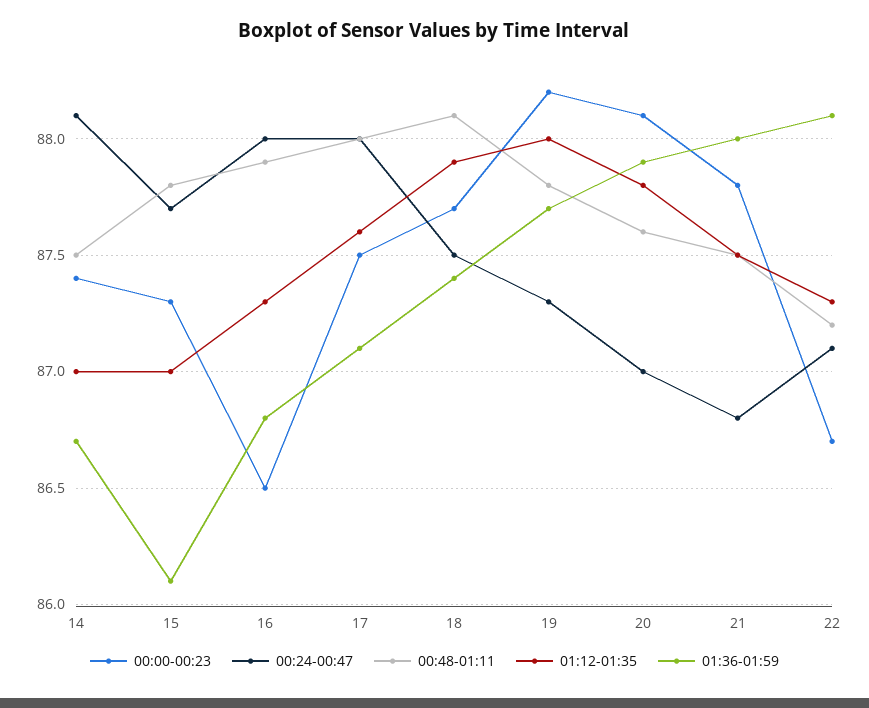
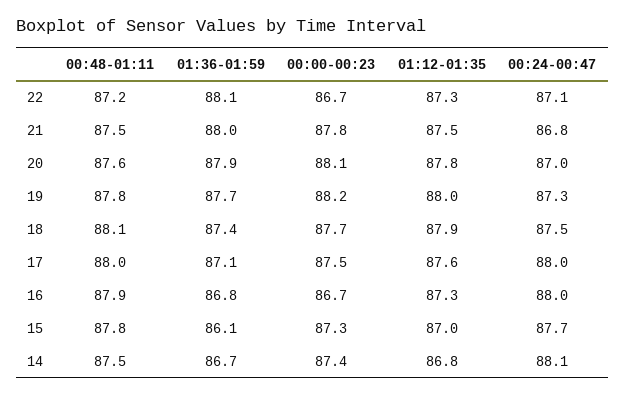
01:12-01:35, 14: 87 -> 86.8
00:00-00:23, 16: 86.5 -> 86.7

